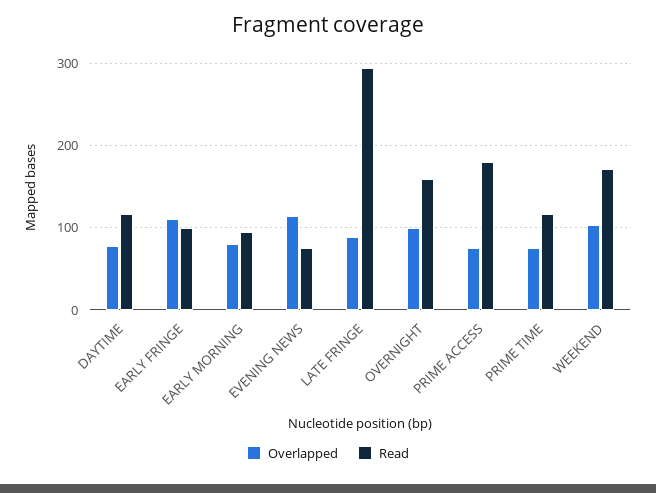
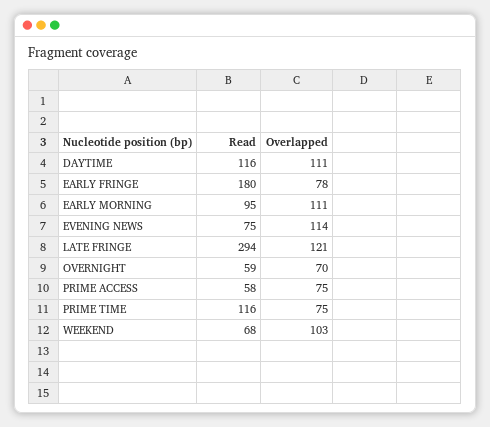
Overlapped, DAYTIME: 80 -> 111
Overlapped, EARLY FRINGE: 110 -> 78
Read, EARLY FRINGE: 100 -> 180
Overlapped, EARLY MORNING: 80 -> 111
Overlapped, LATE FRINGE: 90 -> 121
Overlapped, OVERNIGHT: 100 -> 70
Read, OVERNIGHT: 160 -> 59
Read, PRIME ACCESS: 180 -> 58
Read, WEEKEND: 170 -> 68

